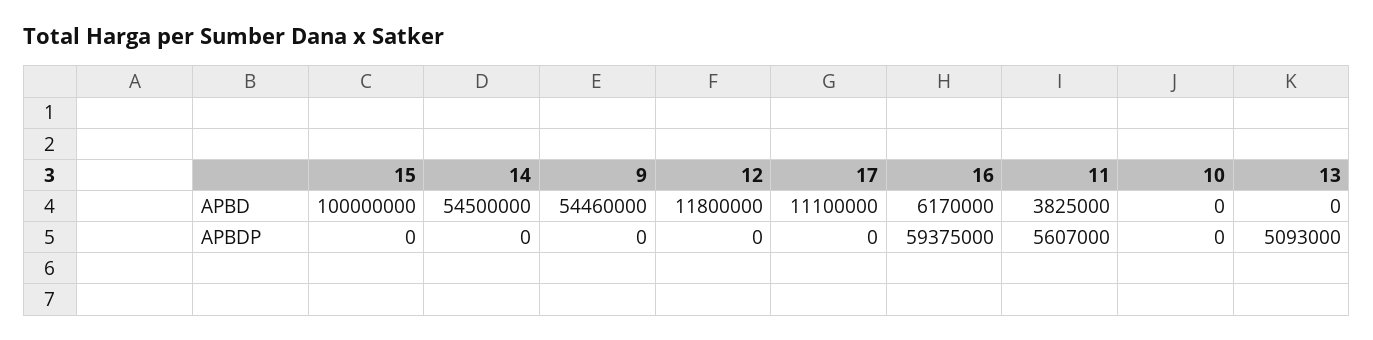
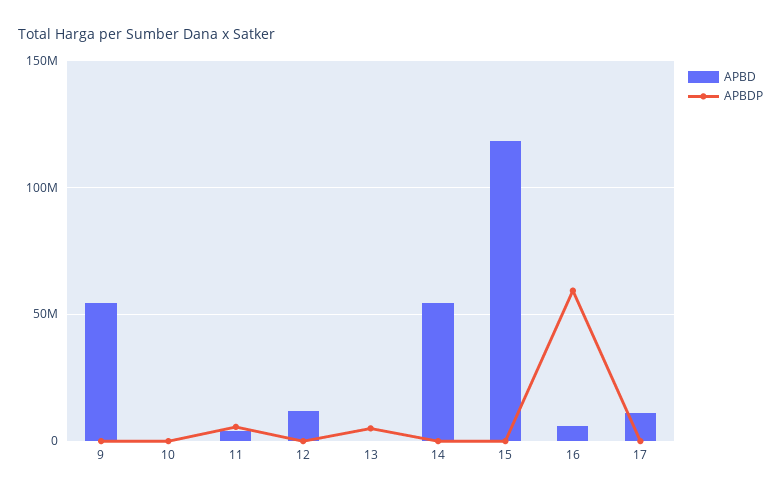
APBD, 15: 100000000 -> 120000000

